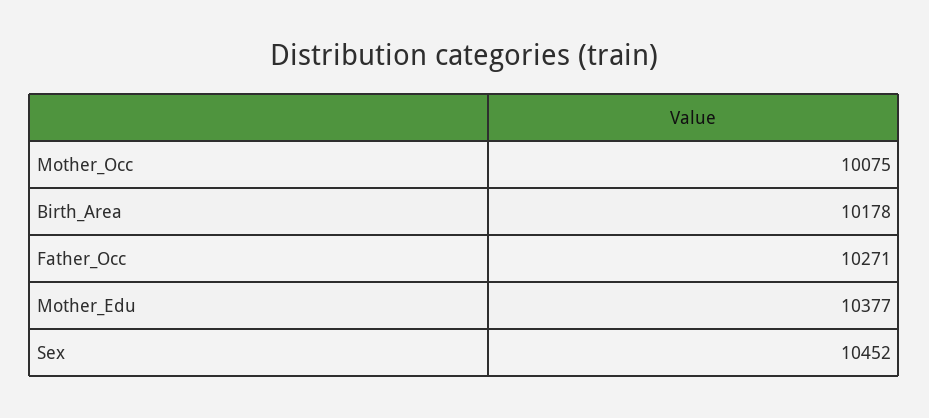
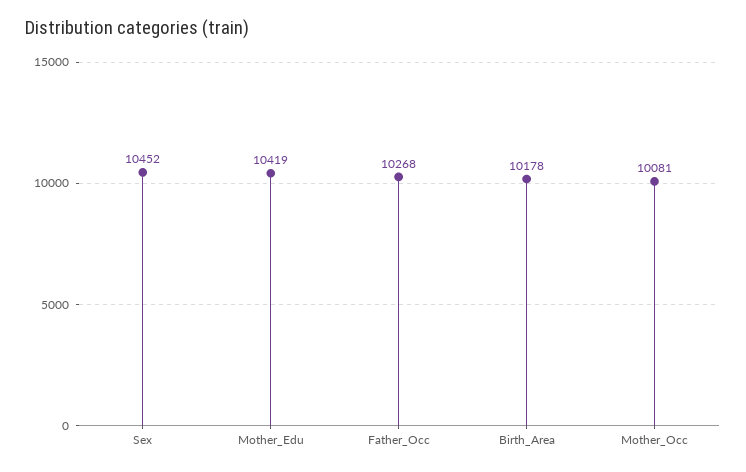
Mother_Occ: 10075 -> 10081
Father_Occ: 10271 -> 10268
Mother_Edu: 10377 -> 10419

